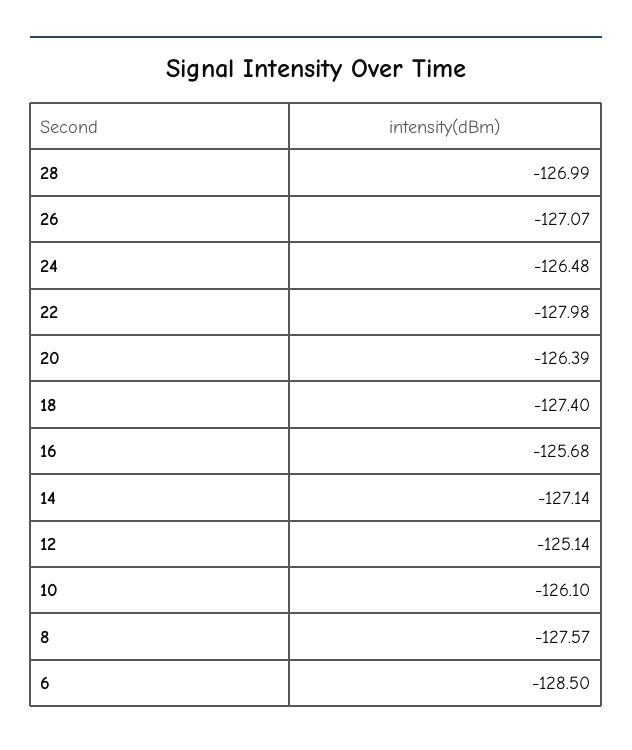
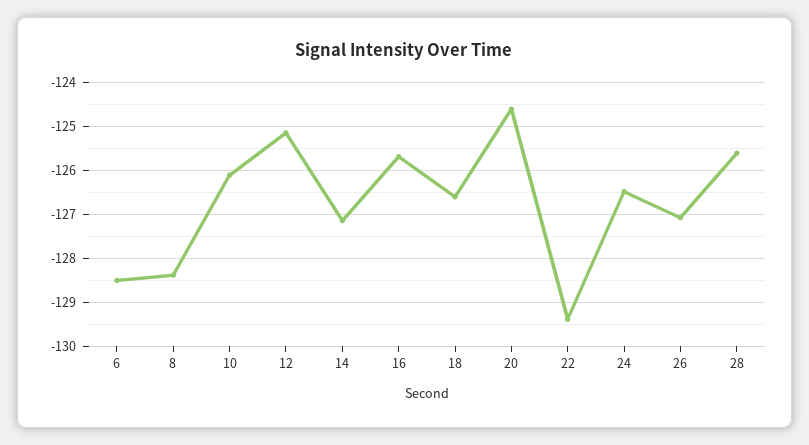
28: -126.99 -> -125.6
22: -127.98 -> -129.4
20: -126.39 -> -124.6
18: -127.4 -> -126.6
8: -127.57 -> -128.4

